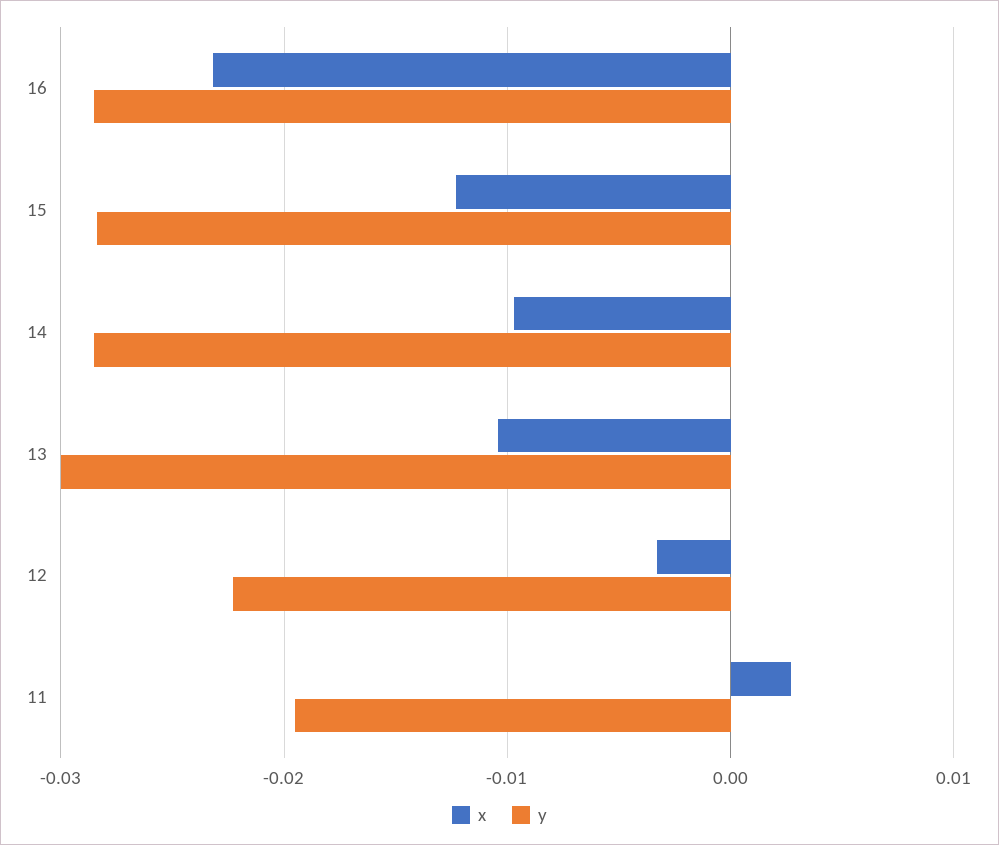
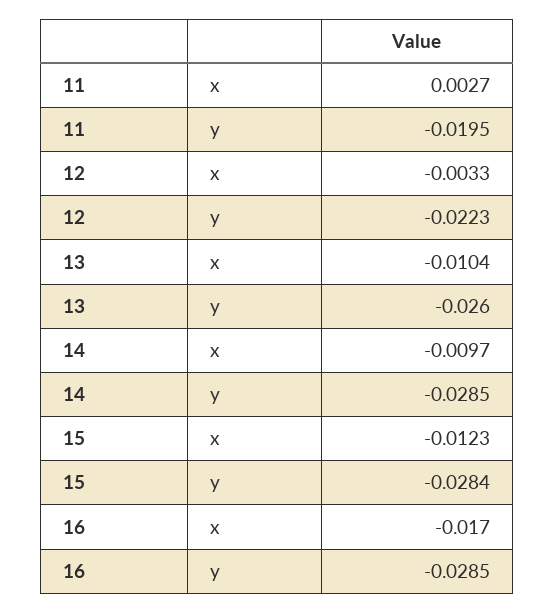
x, 16: -0.023 -> -0.017
y, 13: -0.03 -> -0.026

